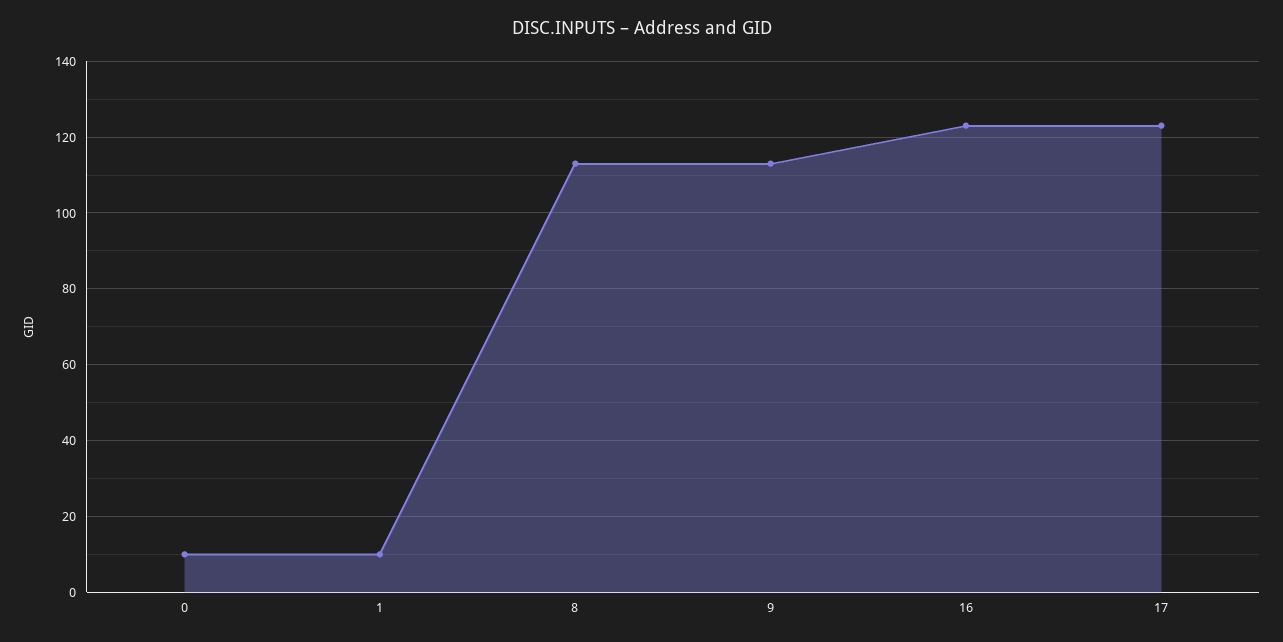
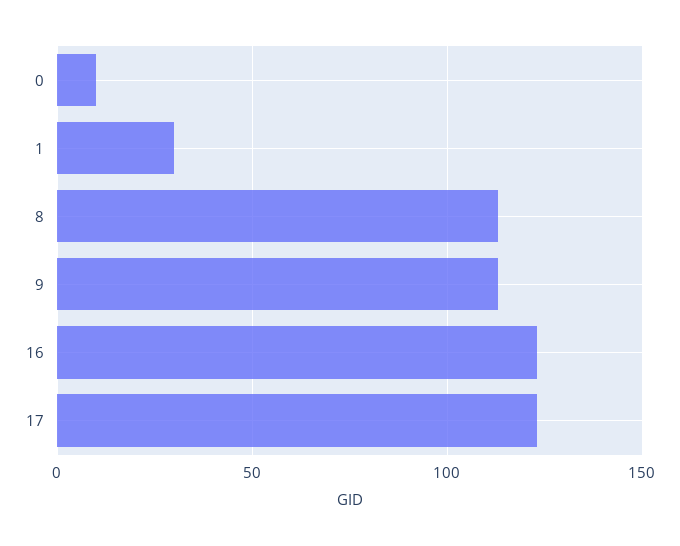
1: 10 -> 30

